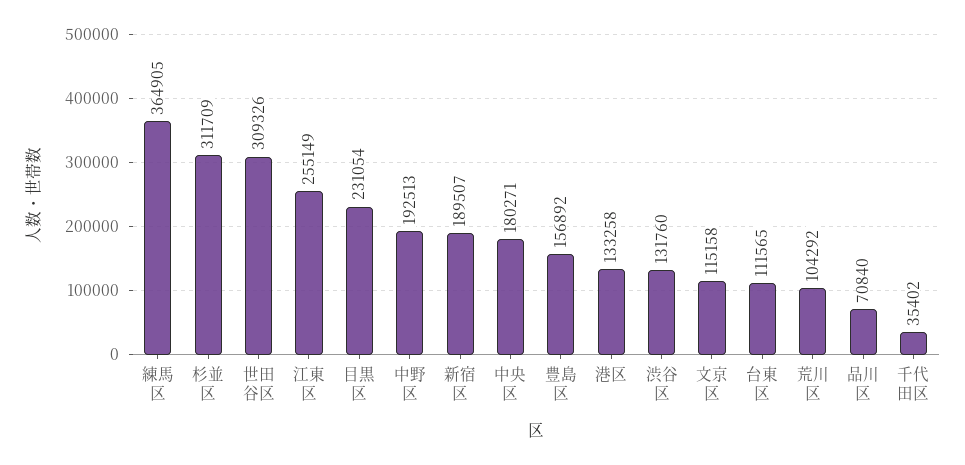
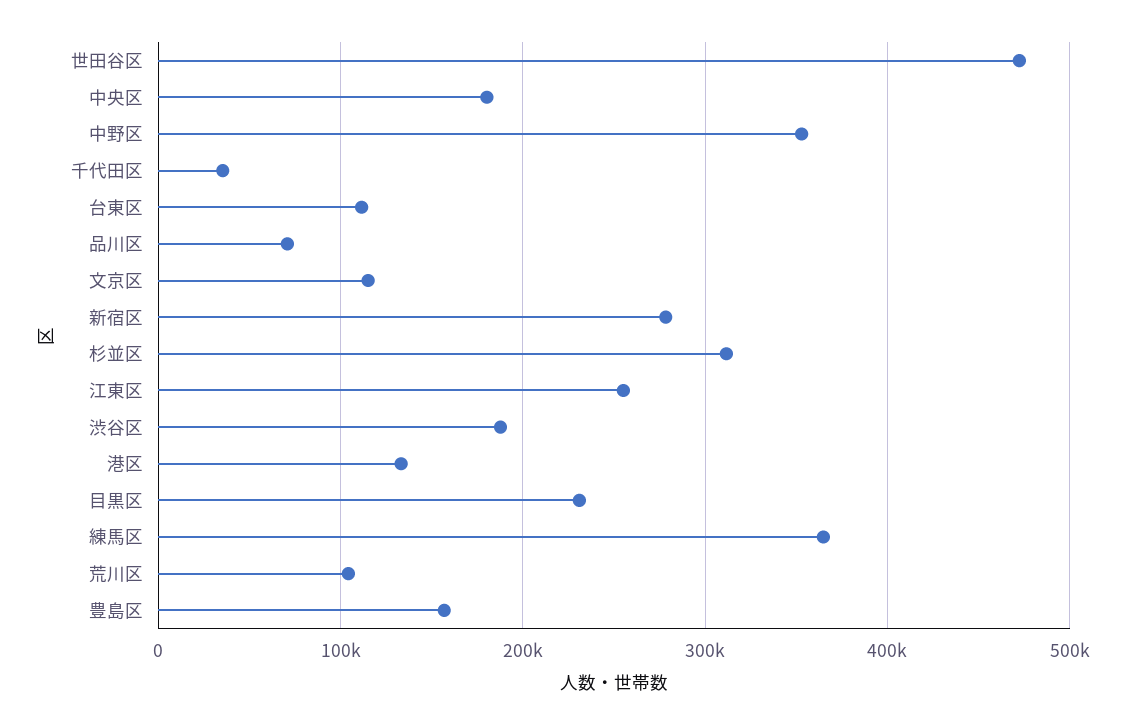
世田谷区: 309326 -> 470000
中野区: 192513 -> 350000
新宿区: 189507 -> 280000
渋谷区: 131760 -> 190000

